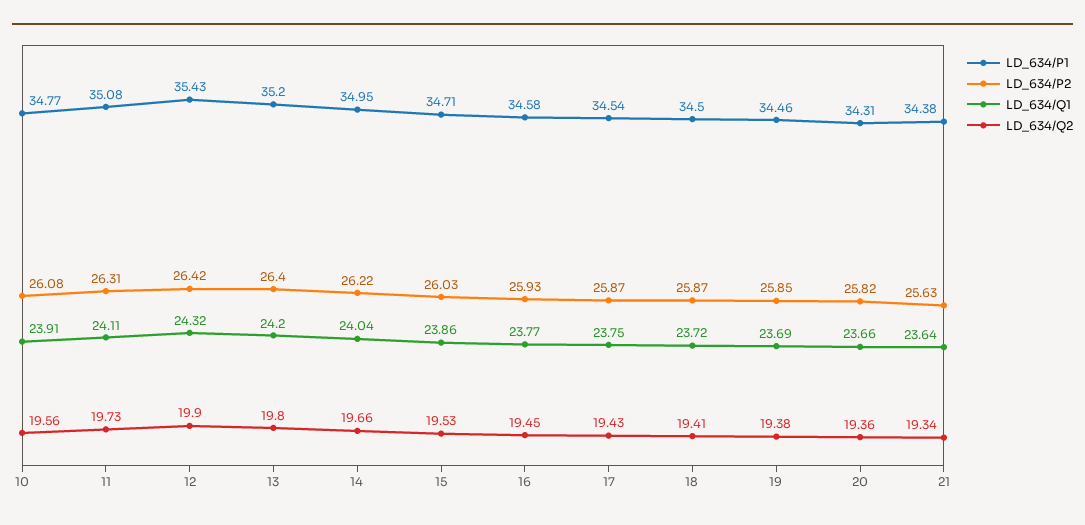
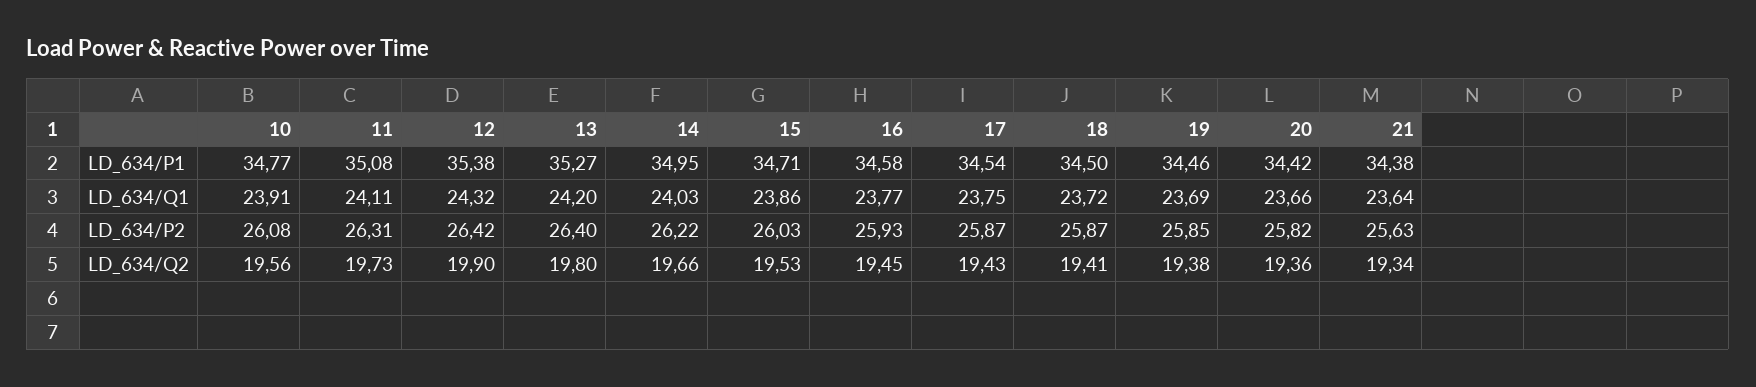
LD_634/P1, 12: 35.43 -> 35.38
LD_634/P1, 13: 35.2 -> 35.27
LD_634/Q1, 14: 24.04 -> 24.03
LD_634/P1, 20: 34.31 -> 34.42

